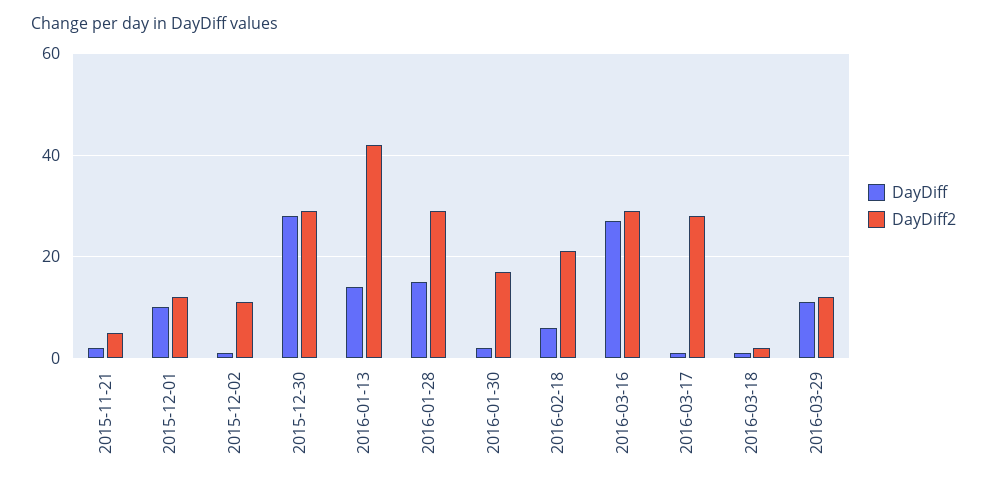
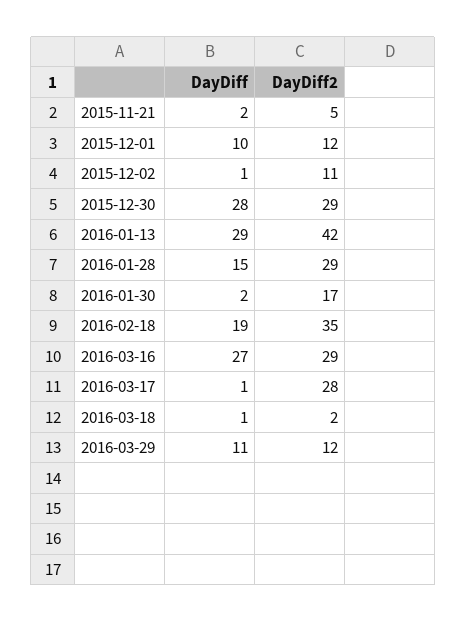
DayDiff, 2016-01-13: 15 -> 29
DayDiff, 2016-02-18: 5 -> 19
DayDiff2, 2016-02-18: 20 -> 35

